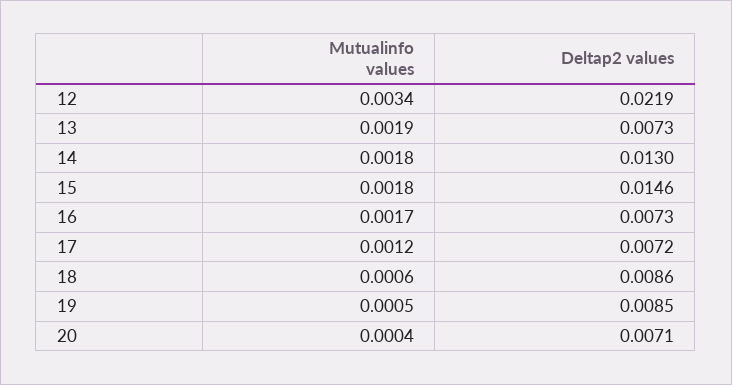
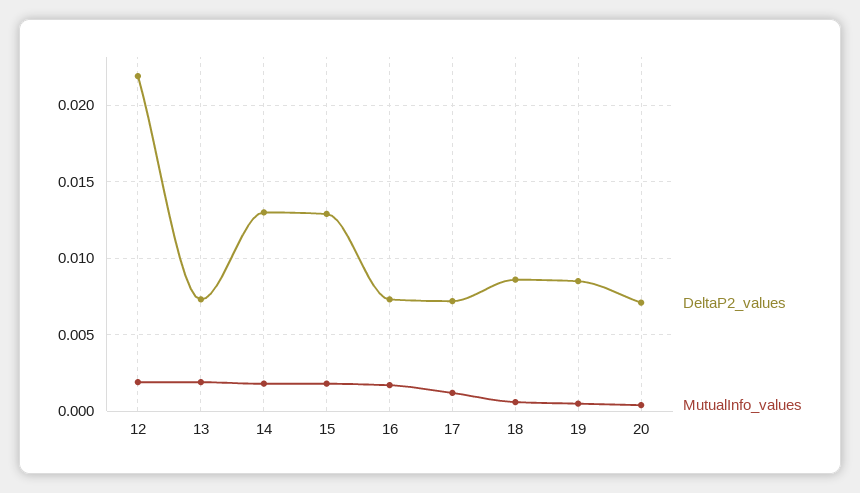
Mutualinfo values, 12: 0.0034 -> 0.002
Deltap2 values, 15: 0.0146 -> 0.013

